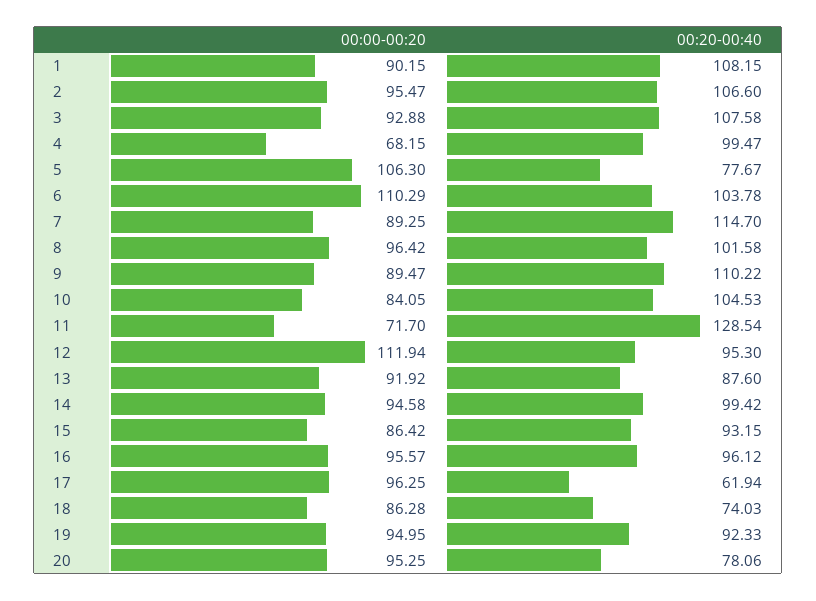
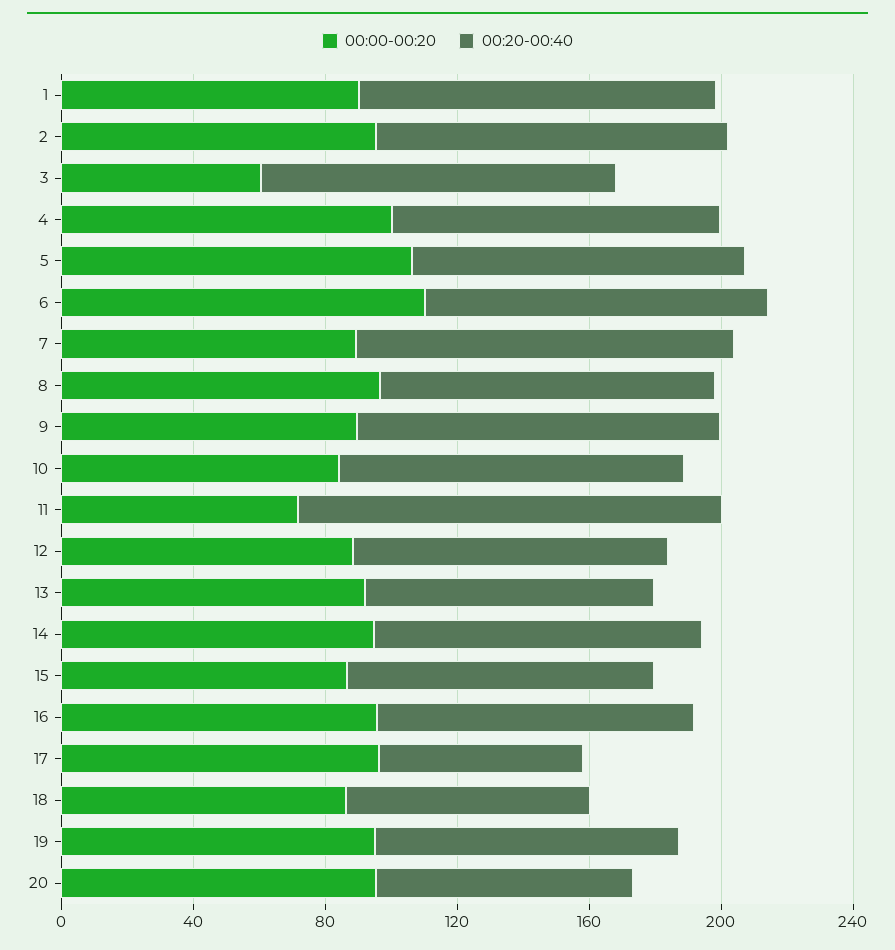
00:00-00:20, 3: 92.88 -> 60
00:00-00:20, 4: 68.15 -> 100
00:20-00:40, 5: 77.67 -> 100
00:00-00:20, 12: 111.94 -> 90

